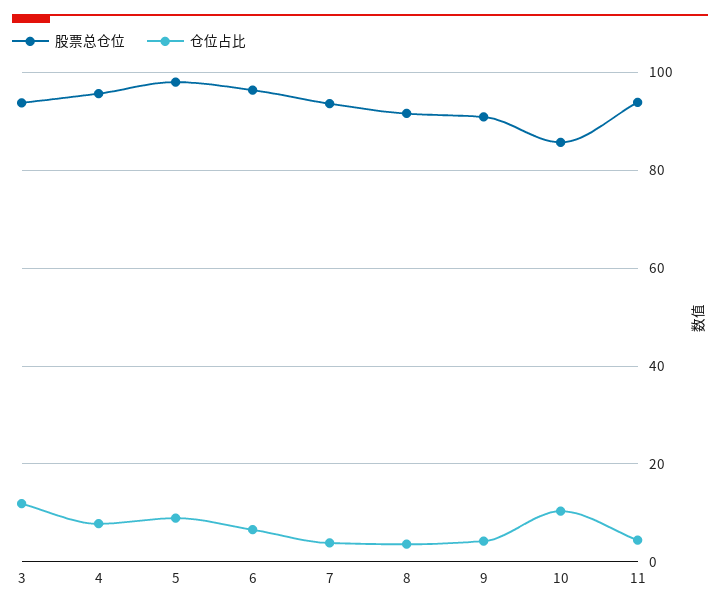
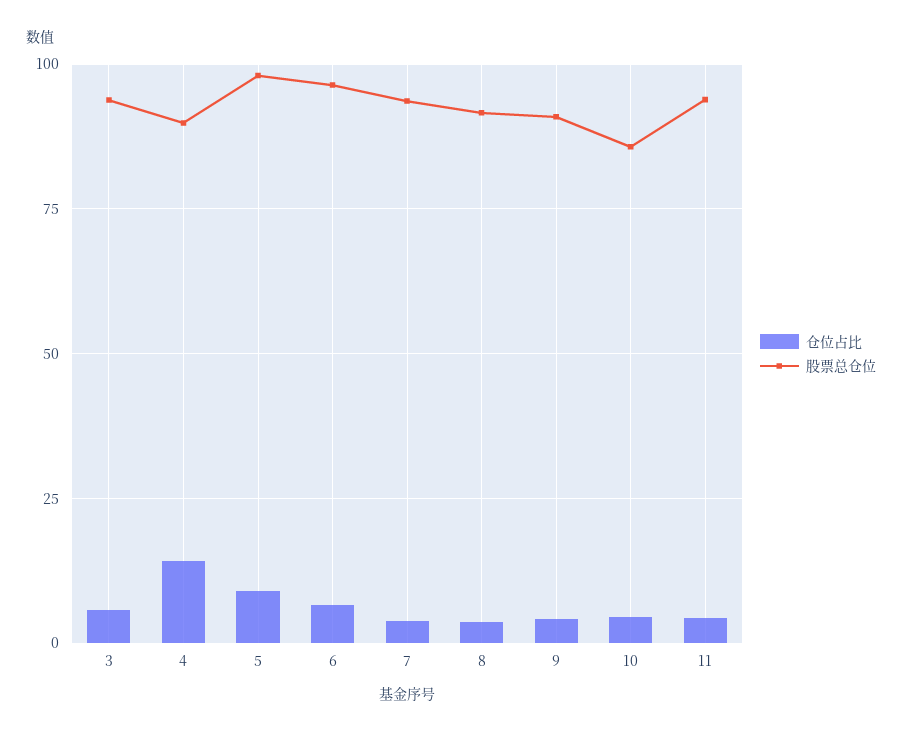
仓位占比, 3: 12 -> 5
股票总仓位, 4: 96 -> 90
仓位占比, 4: 8 -> 15
仓位占比, 10: 10 -> 5

